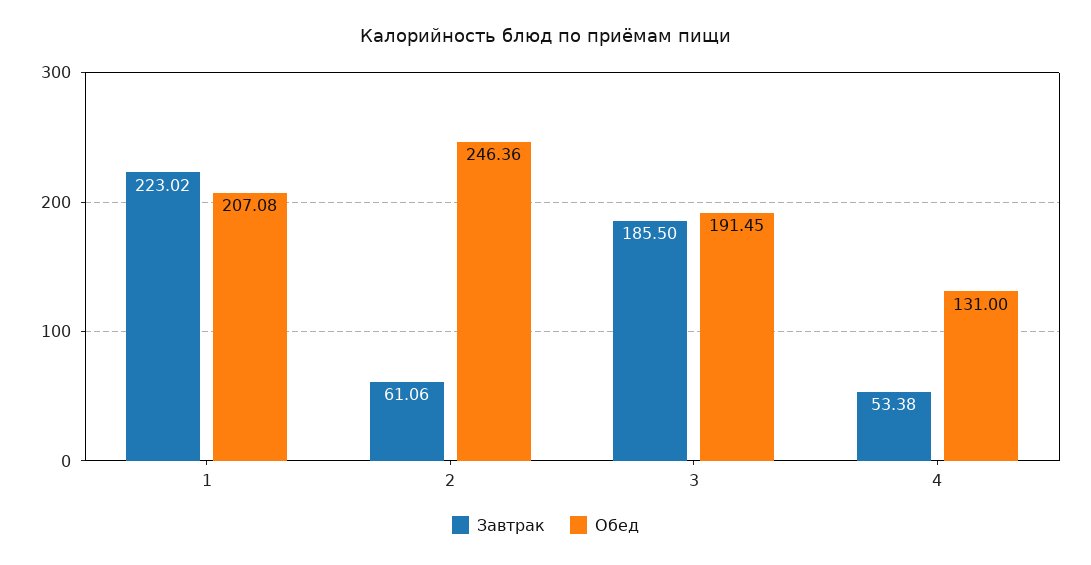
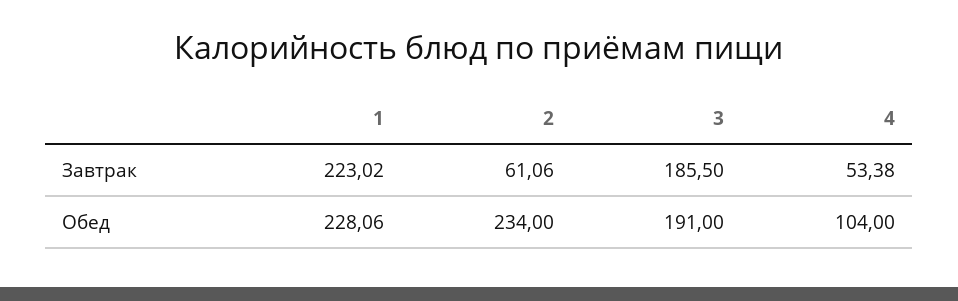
Обед, 1: 207.08 -> 228.06
Обед, 2: 246.36 -> 234
Обед, 3: 191.45 -> 191
Обед, 4: 131 -> 104

